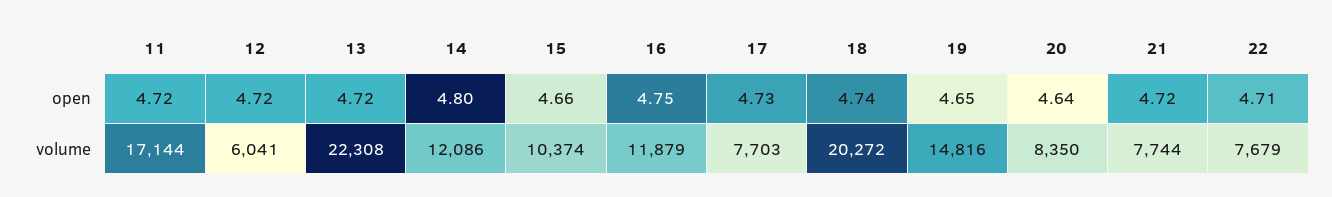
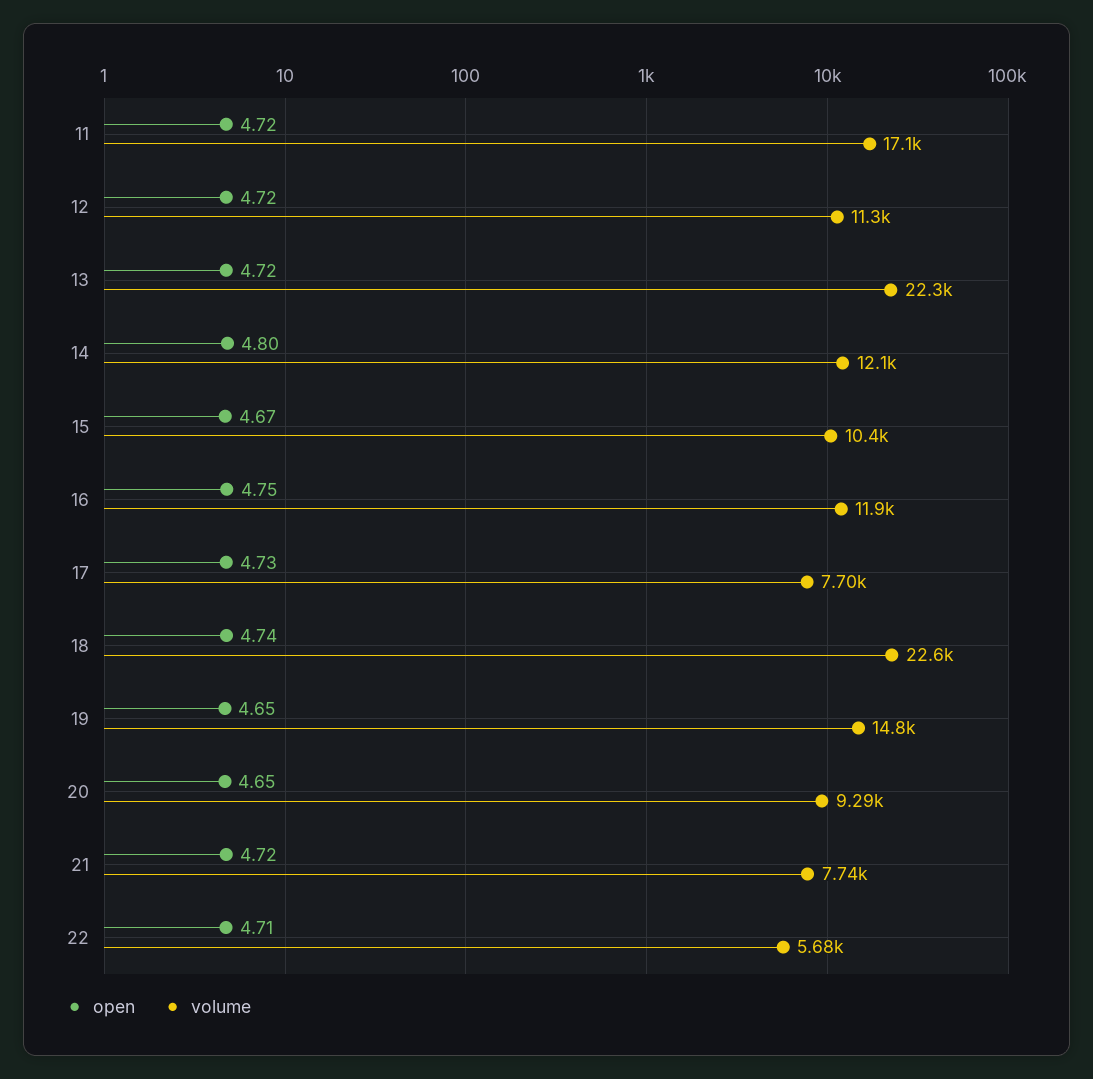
open, 15: 4.66 -> 4.67
open, 20: 4.64 -> 4.65
volume, 12: 6041 -> 11300
volume, 18: 20272 -> 22600
volume, 20: 8350 -> 9290
volume, 22: 7679 -> 5680

